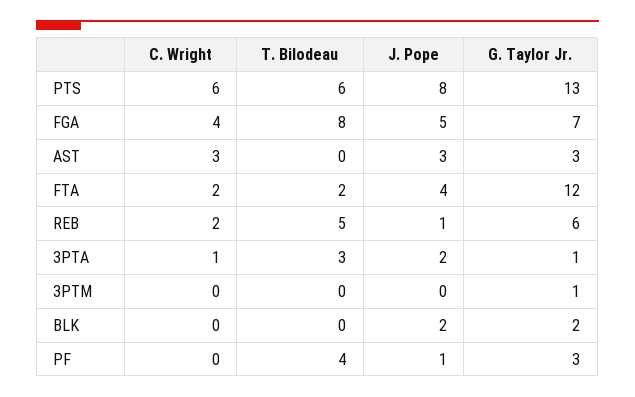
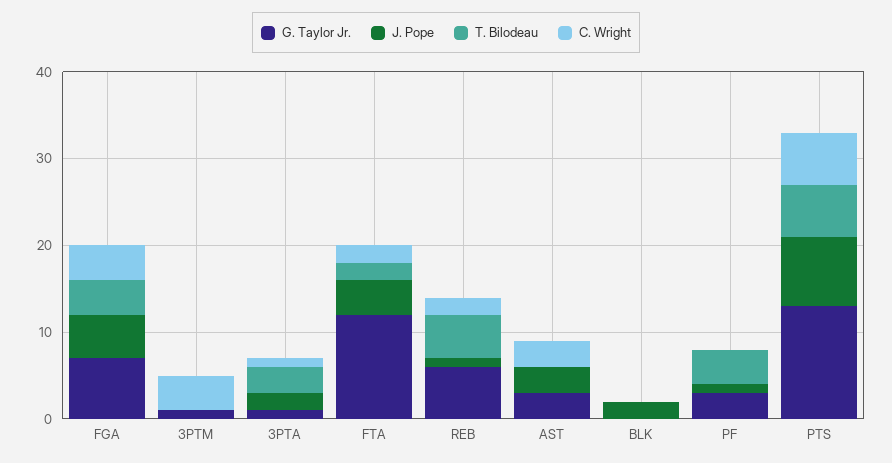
T. Bilodeau, FGA: 8 -> 4
C. Wright, 3PTM: 0 -> 4
G. Taylor Jr., BLK: 2 -> 0

